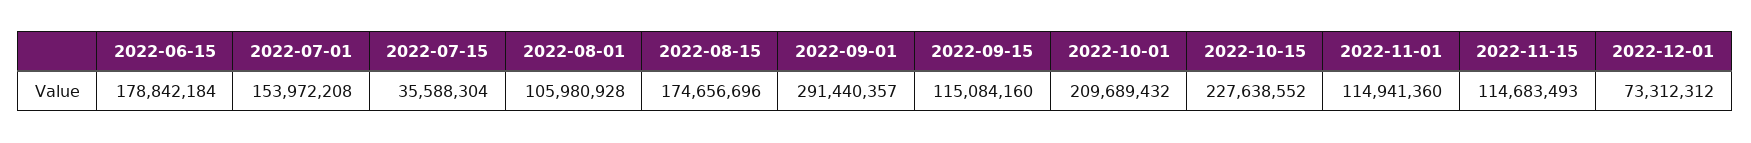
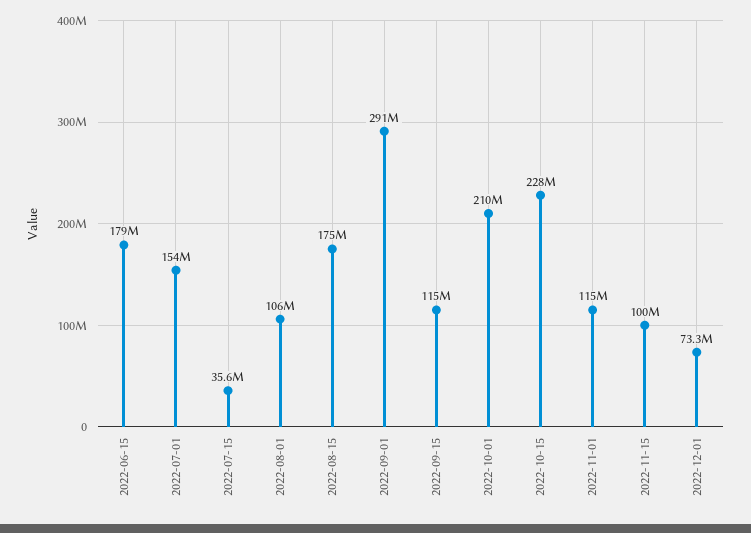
2022-11-15: 114683493 -> 100000000

